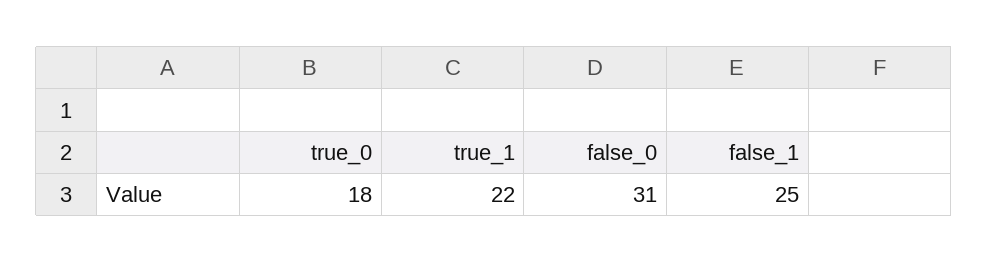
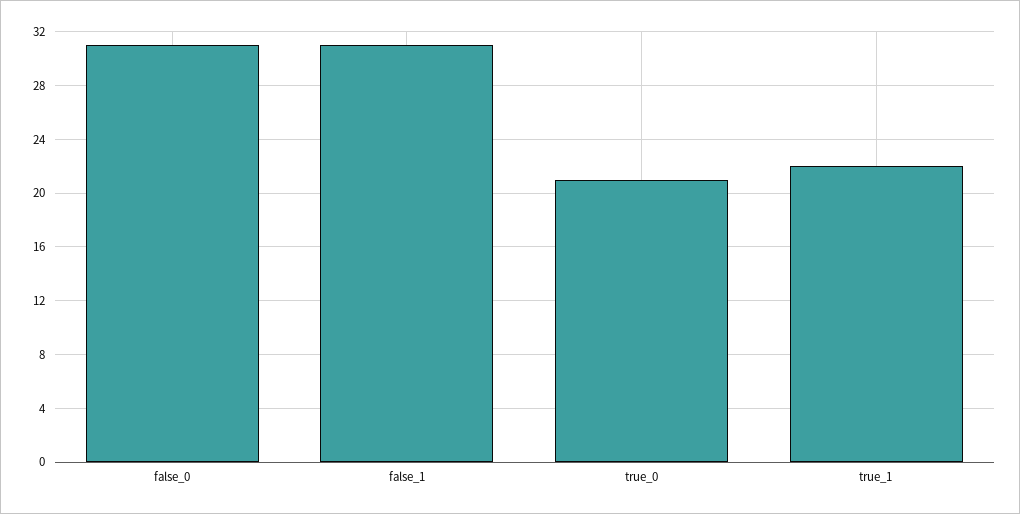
true_0: 18 -> 21
false_1: 25 -> 31

